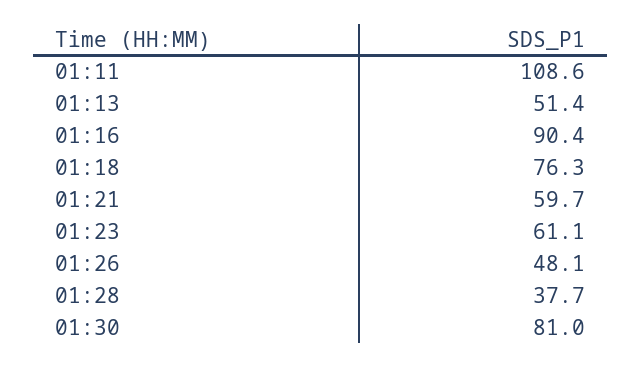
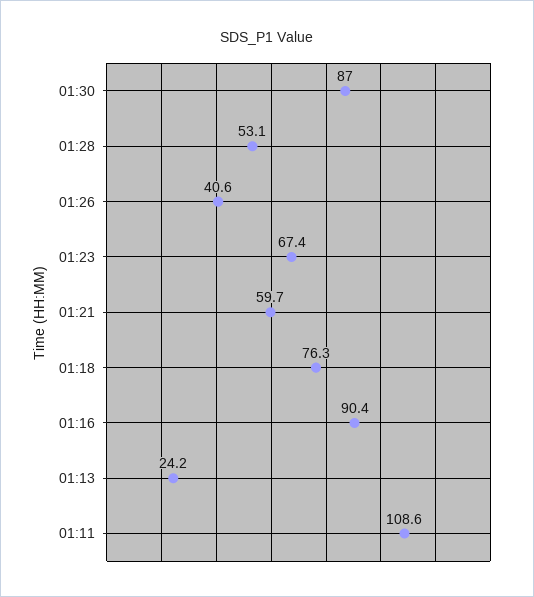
01:13: 51.4 -> 24.2
01:23: 61.1 -> 67.4
01:26: 48.1 -> 40.6
01:28: 37.7 -> 53.1
01:30: 81 -> 87

